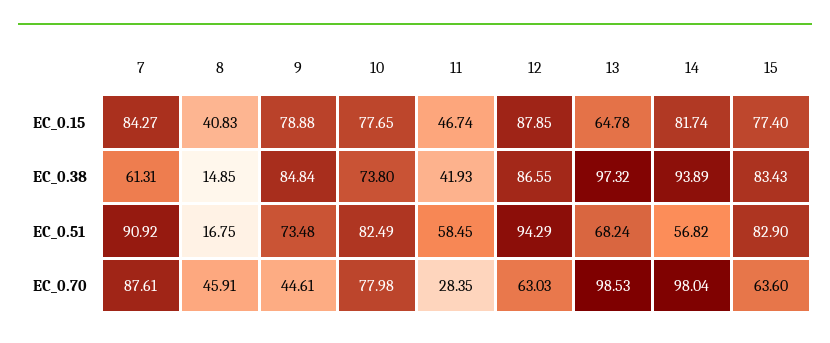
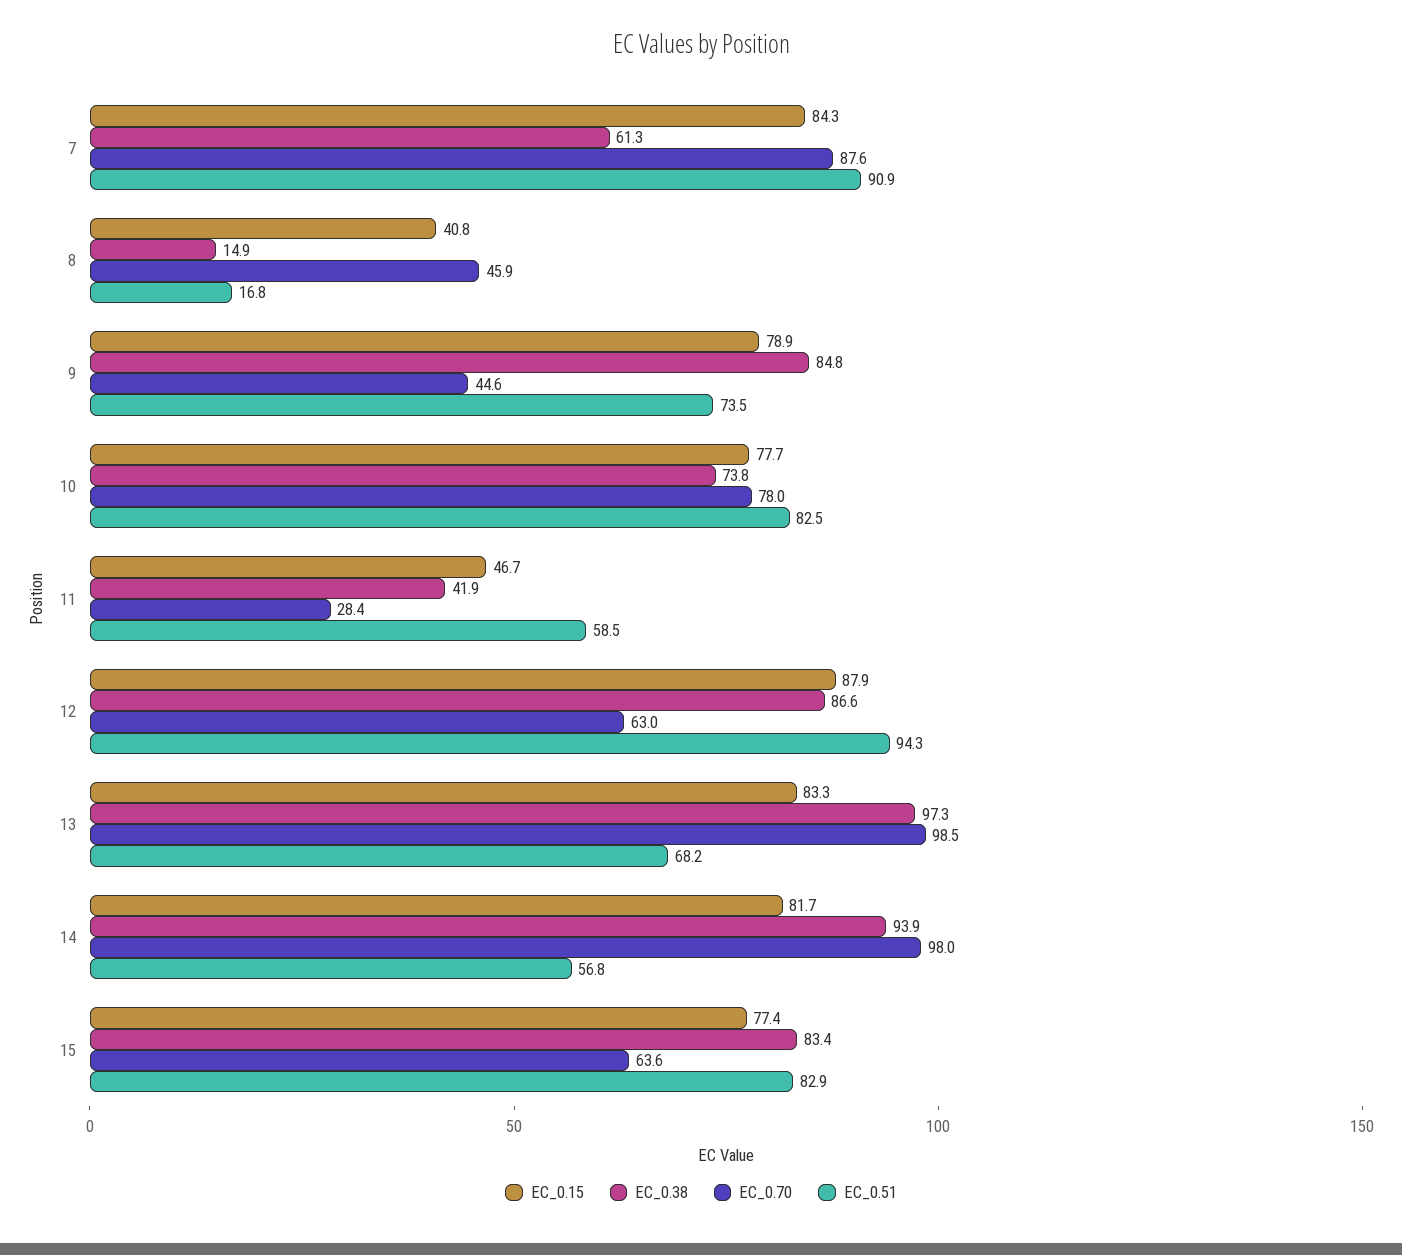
EC_0.15, 13: 64.78 -> 83.3

